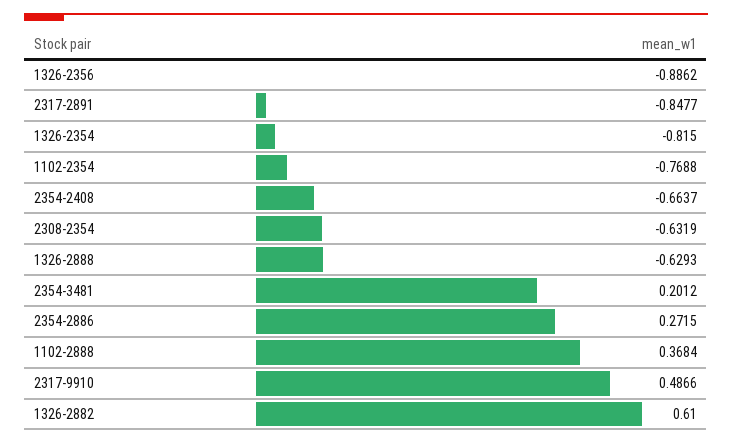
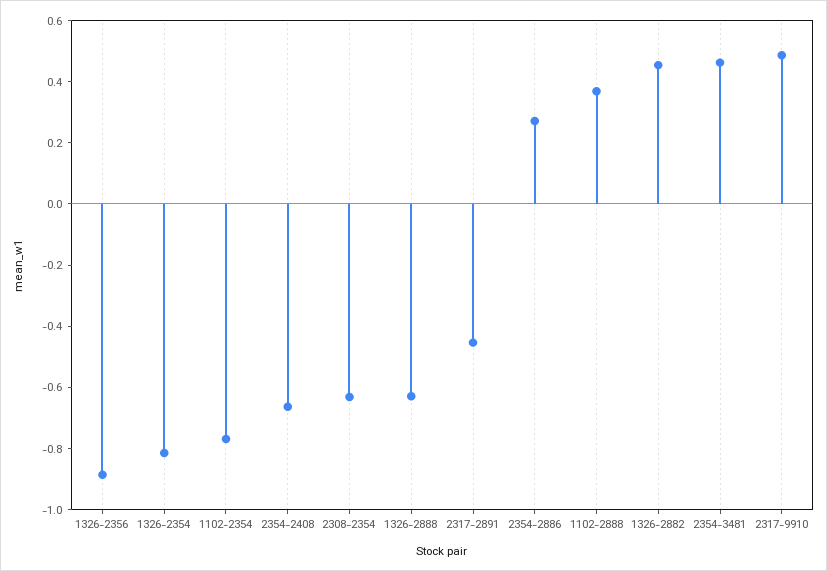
2317-2891: -0.8477 -> -0.45
2354-3481: 0.2012 -> 0.45
1326-2882: 0.61 -> 0.45

